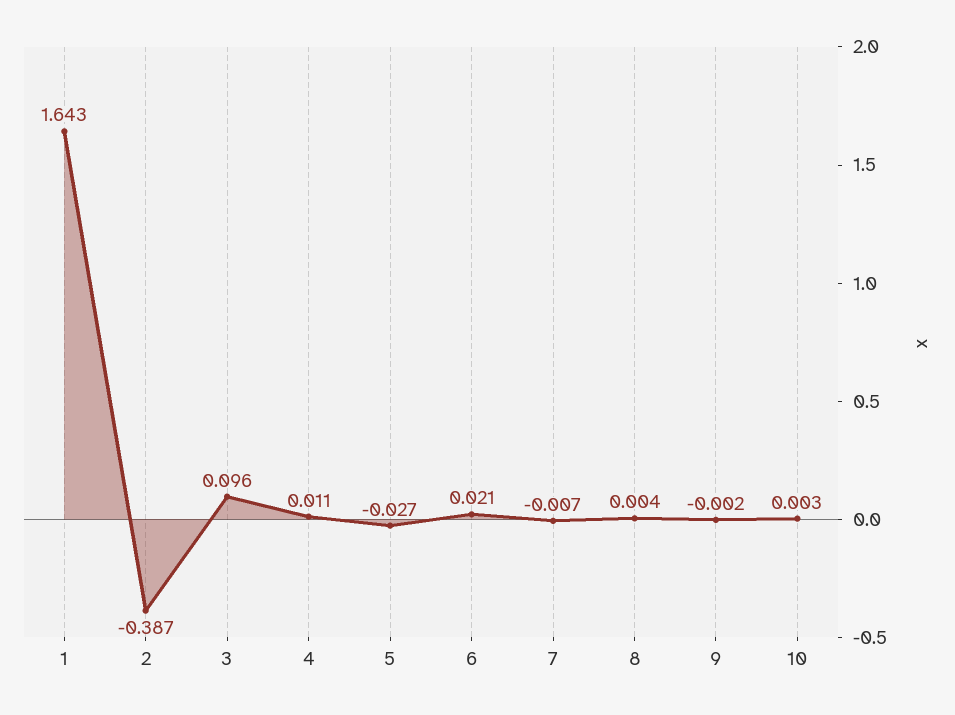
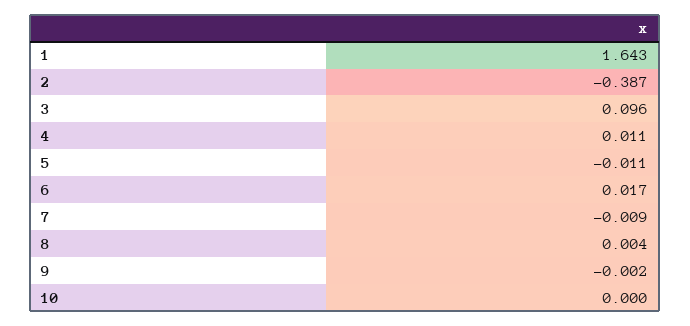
5: -0.027 -> -0.011
6: 0.021 -> 0.017
7: -0.007 -> -0.009
10: 0.003 -> 0

